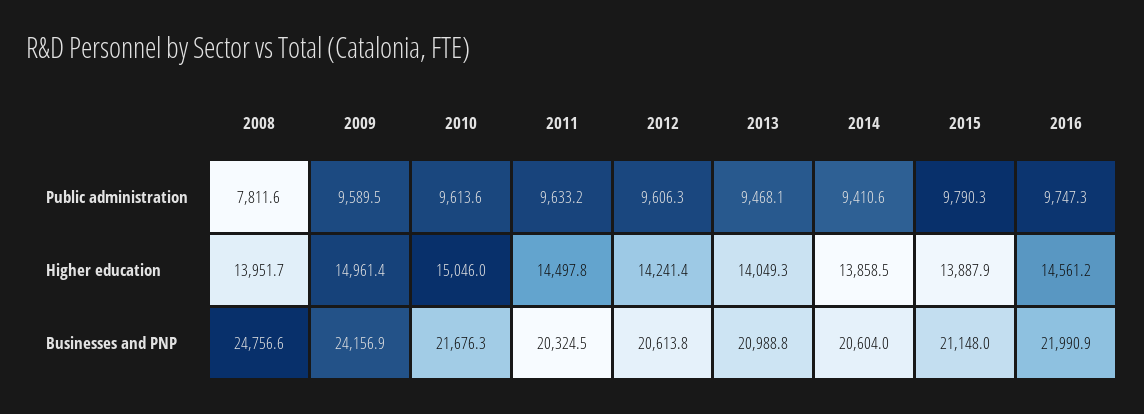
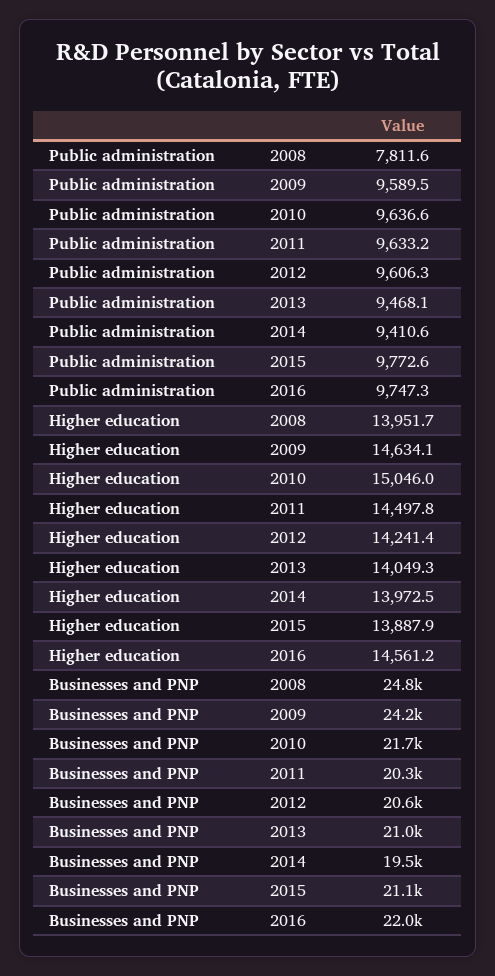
2010, Public administration: 9613.6 -> 9636.6
2015, Public administration: 9790.3 -> 9772.6
2009, Higher education: 14961.4 -> 14634.1
2014, Higher education: 13858.5 -> 13972.5
2014, Businesses and PNP: 20604 -> 19500

